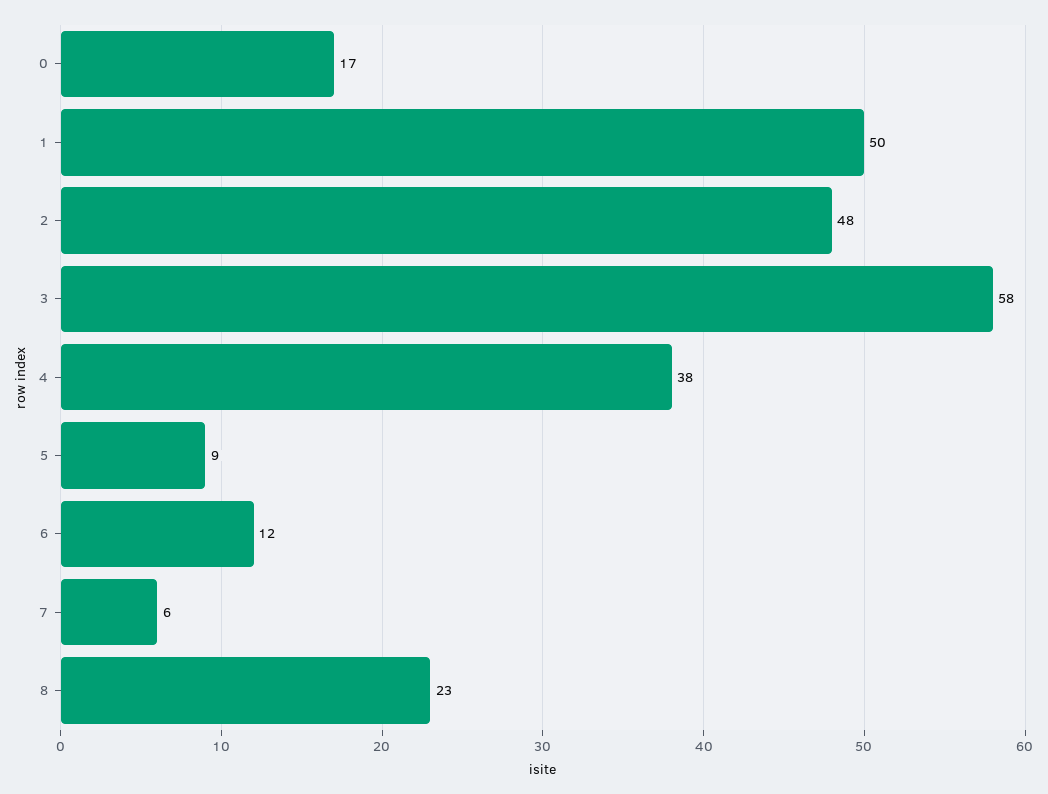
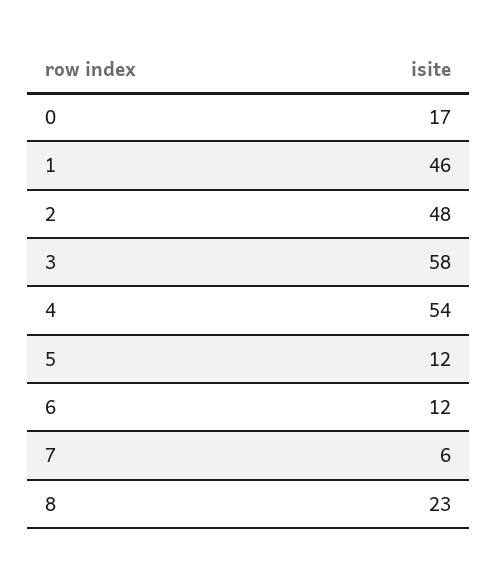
1: 50 -> 46
4: 38 -> 54
5: 9 -> 12

